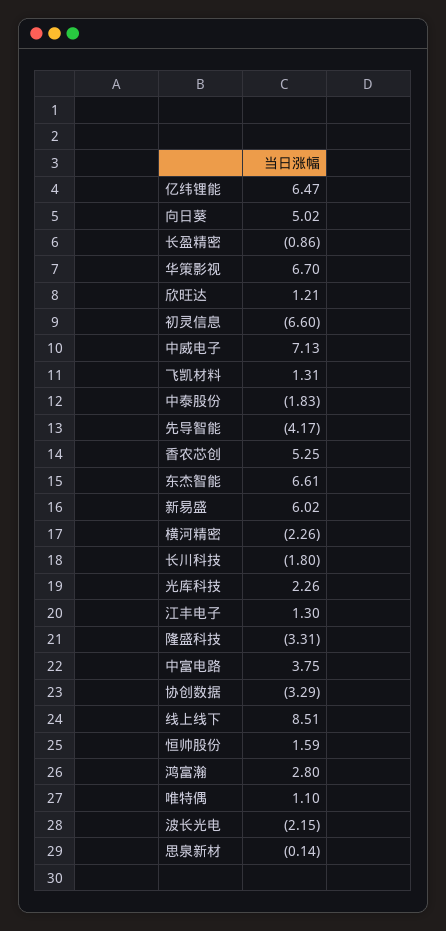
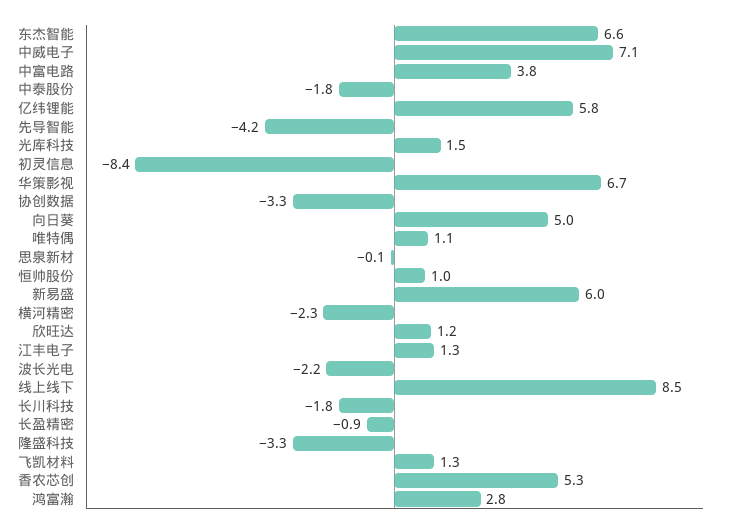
亿纬锂能: 6.47 -> 5.8
初灵信息: -6.6 -> -8.4
光库科技: 2.26 -> 1.5
恒帅股份: 1.59 -> 1

